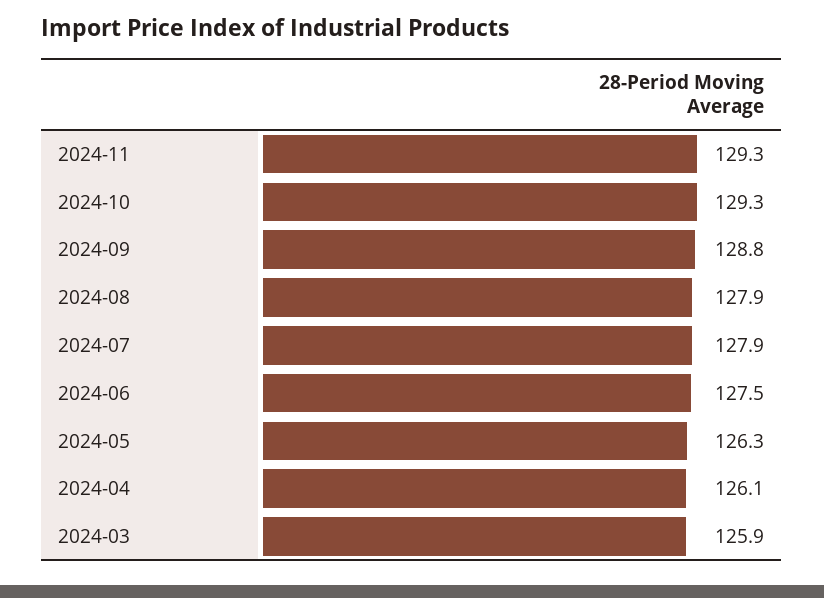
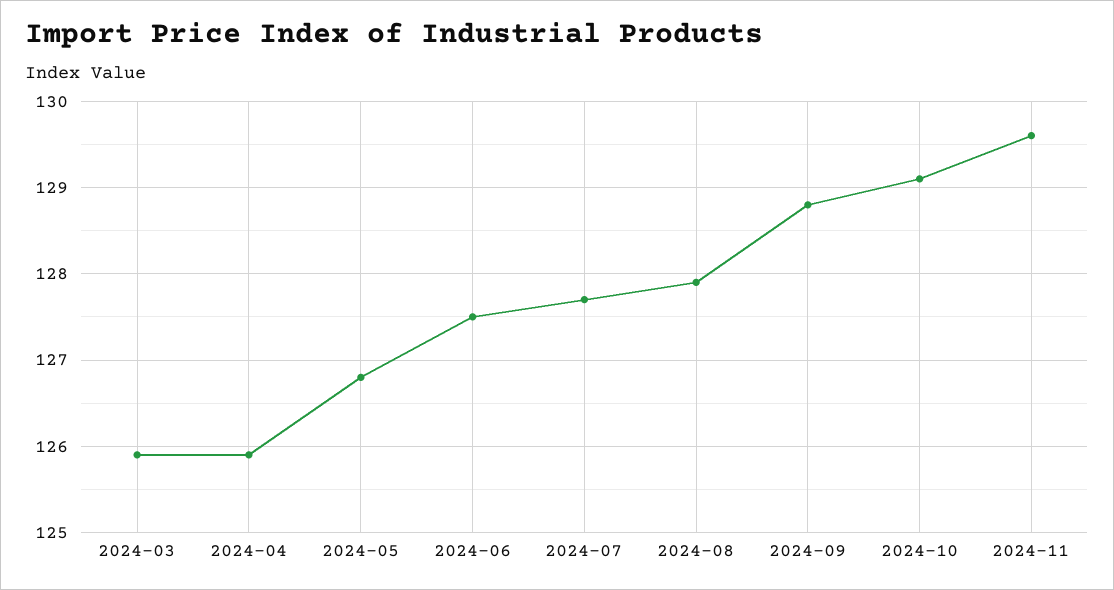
2024-11: 129.3 -> 129.6
2024-10: 129.3 -> 129.1
2024-07: 127.9 -> 127.7
2024-05: 126.3 -> 126.8
2024-04: 126.1 -> 125.9

